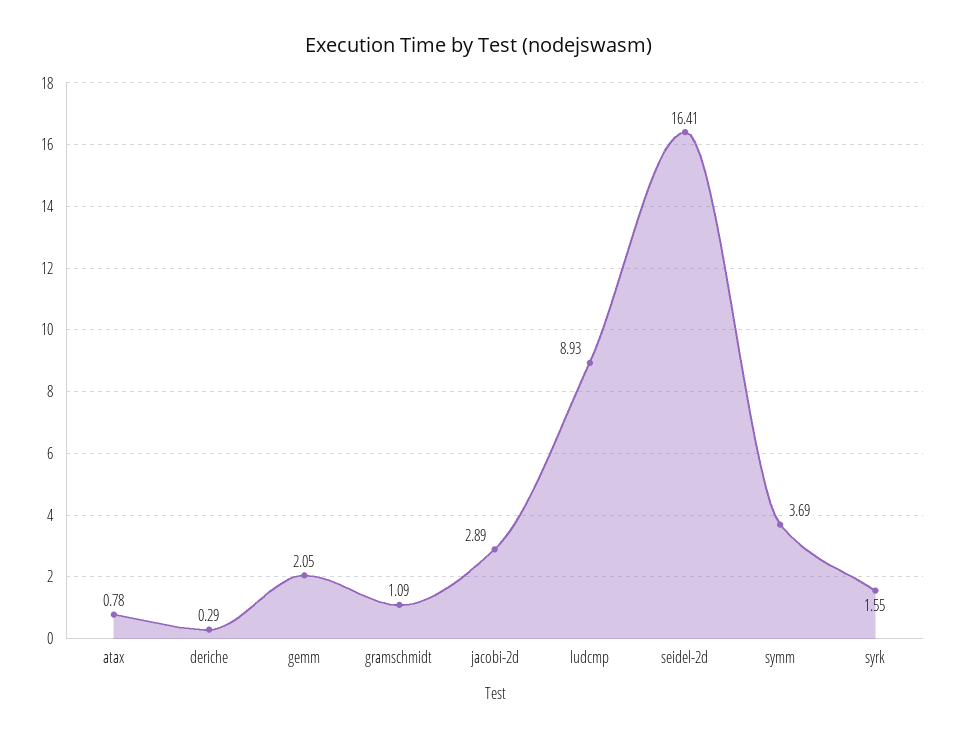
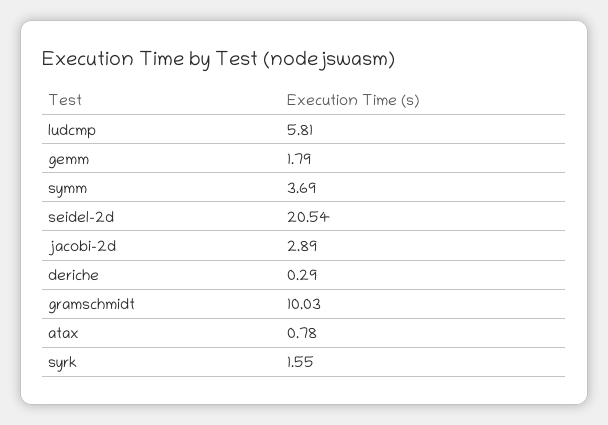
gemm: 2.05 -> 1.79
gramschmidt: 1.09 -> 10.03
ludcmp: 8.93 -> 5.81
seidel-2d: 16.41 -> 20.54

